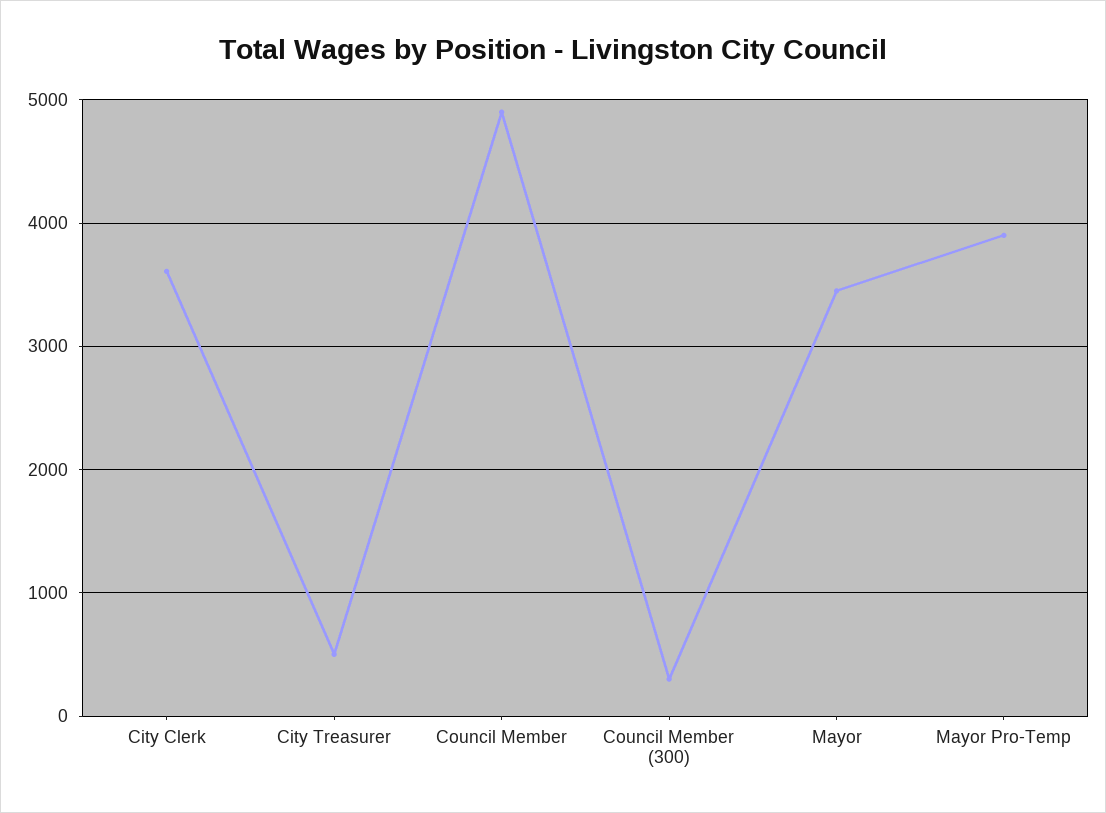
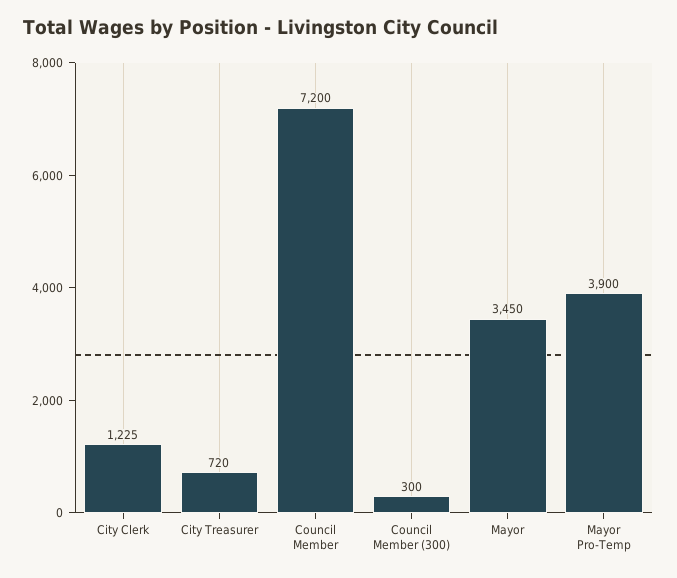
City Clerk: 3600 -> 1225
City Treasurer: 500 -> 720
Council Member: 4900 -> 7200

